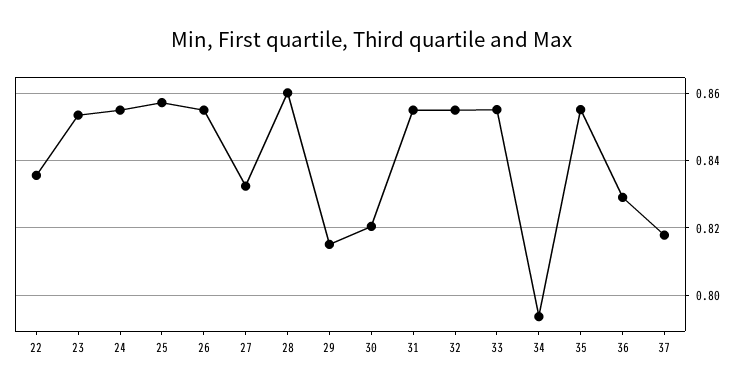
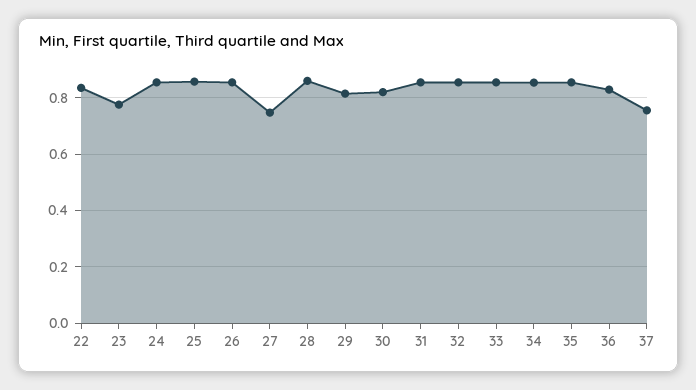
23: 0.854 -> 0.775
27: 0.832 -> 0.75
34: 0.794 -> 0.85
37: 0.818 -> 0.75

